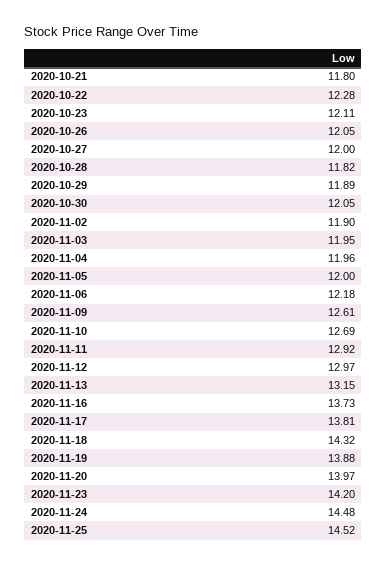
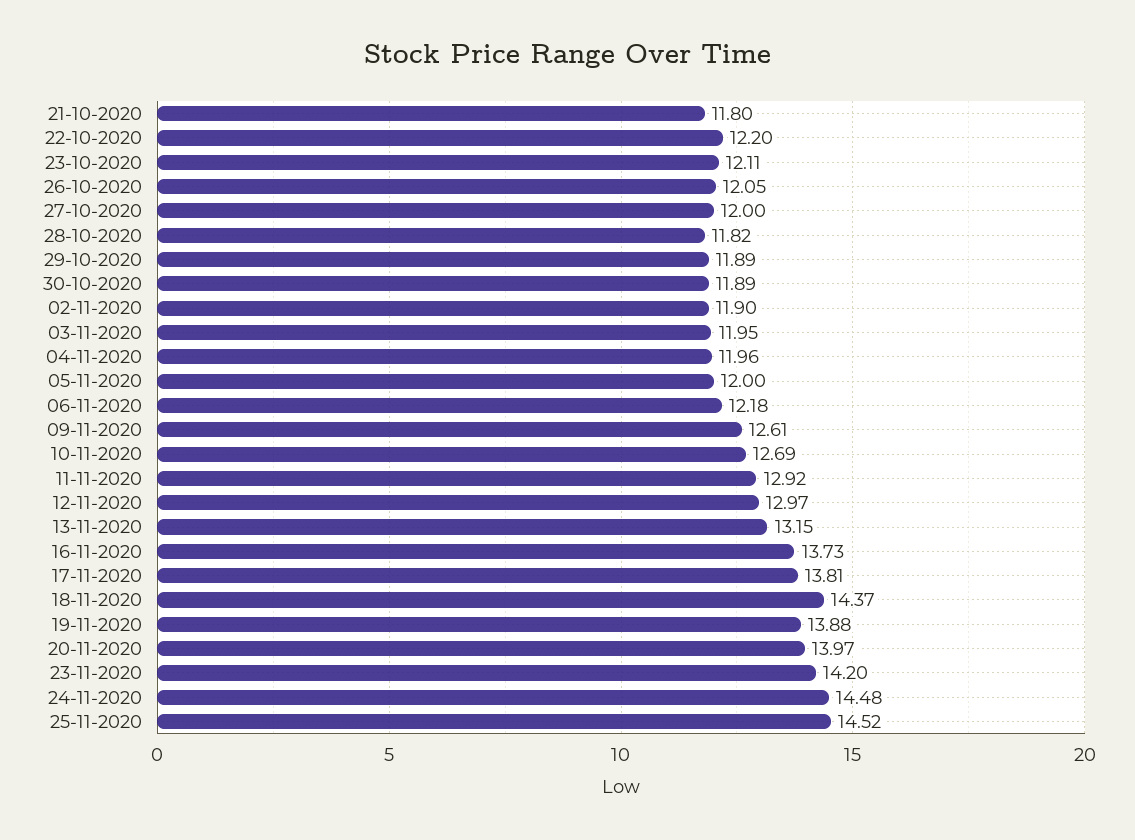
2020-10-22: 12.28 -> 12.2
2020-10-30: 12.05 -> 11.89
2020-11-18: 14.32 -> 14.37

